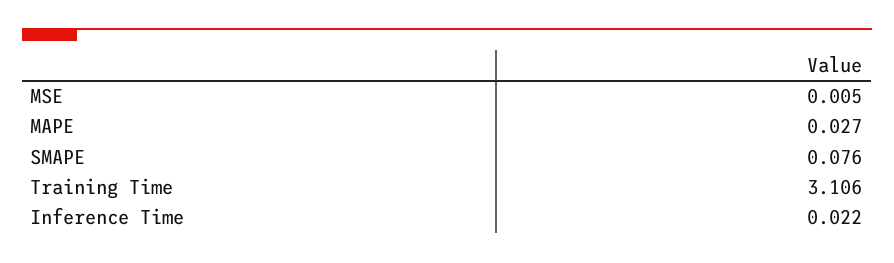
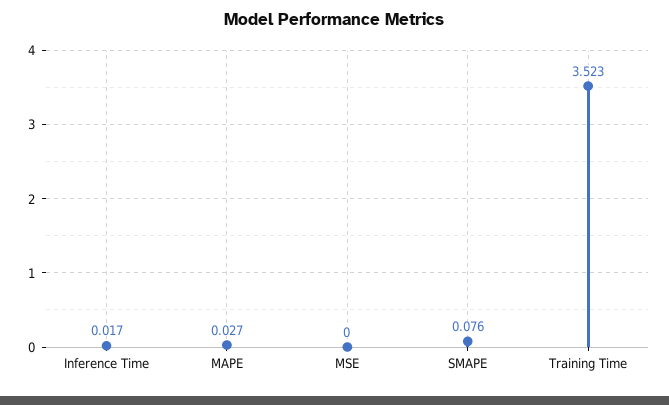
MSE: 0.005 -> 0
Training Time: 3.106 -> 3.523
Inference Time: 0.022 -> 0.017

